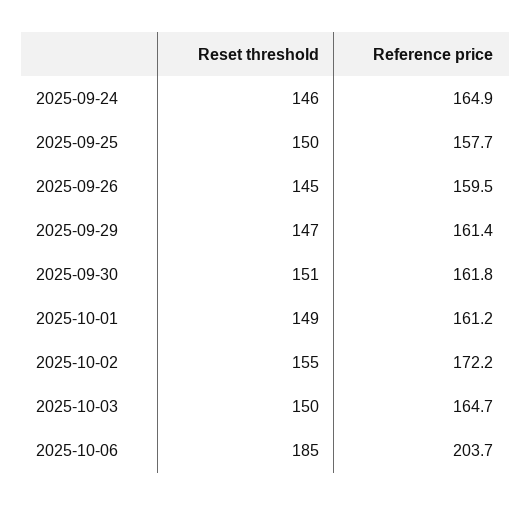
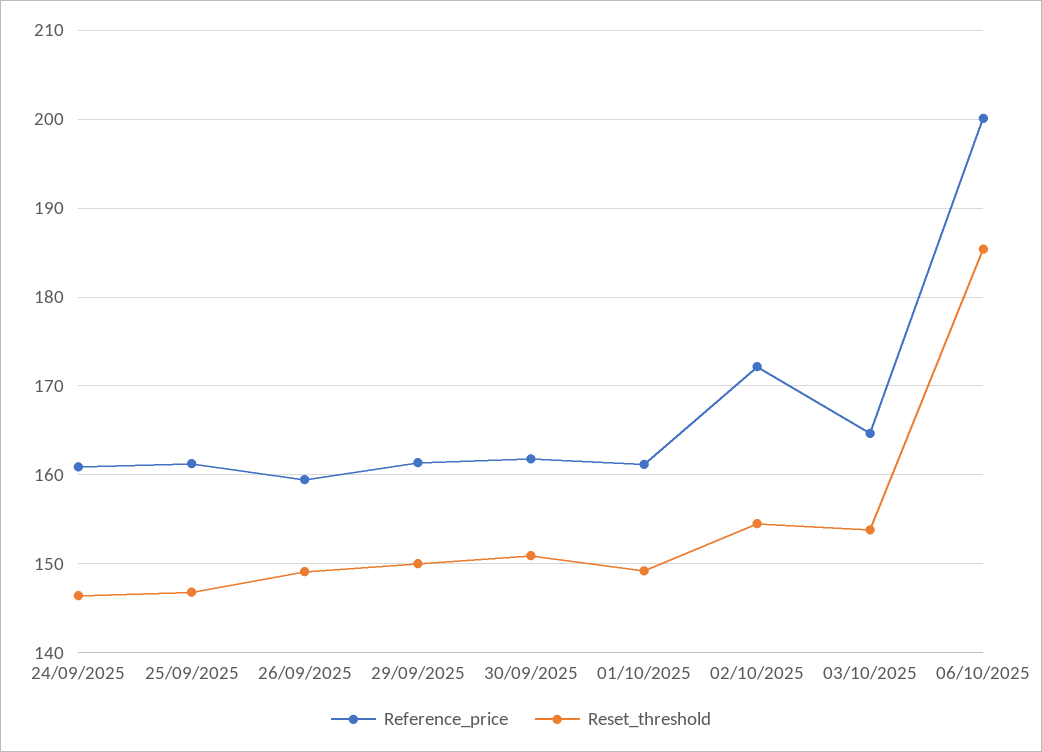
Reference price, 2025-09-24: 164.9 -> 161
Reset threshold, 2025-09-25: 150 -> 147
Reference price, 2025-09-25: 157.7 -> 161
Reset threshold, 2025-09-26: 145 -> 149
Reset threshold, 2025-09-29: 147 -> 150
Reset threshold, 2025-10-03: 150 -> 154
Reference price, 2025-10-06: 203.7 -> 200

